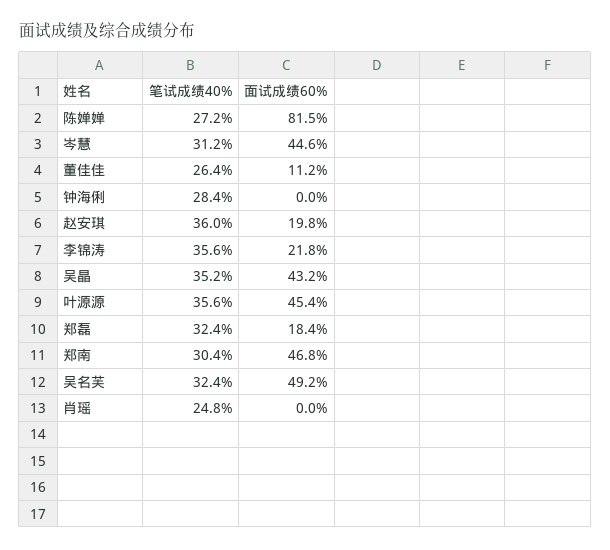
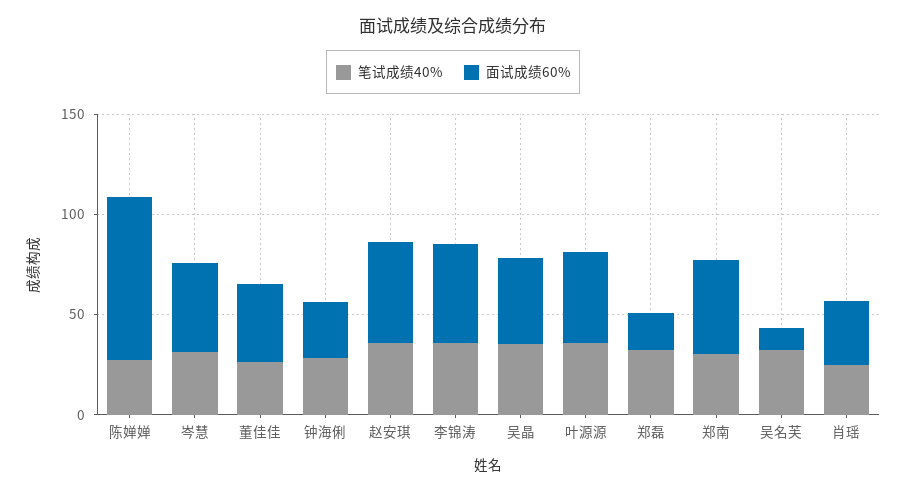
面试成绩60%, 董佳佳: 11.2 -> 40
面试成绩60%, 钟海俐: 0 -> 30
面试成绩60%, 赵安琪: 19.8 -> 50
面试成绩60%, 李锦涛: 21.8 -> 50
面试成绩60%, 吴名芙: 49.2 -> 10
面试成绩60%, 肖瑶: 0 -> 30

